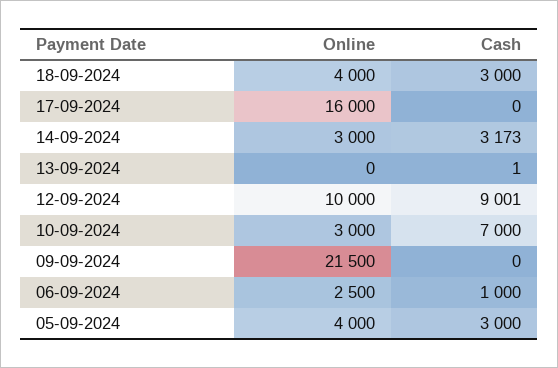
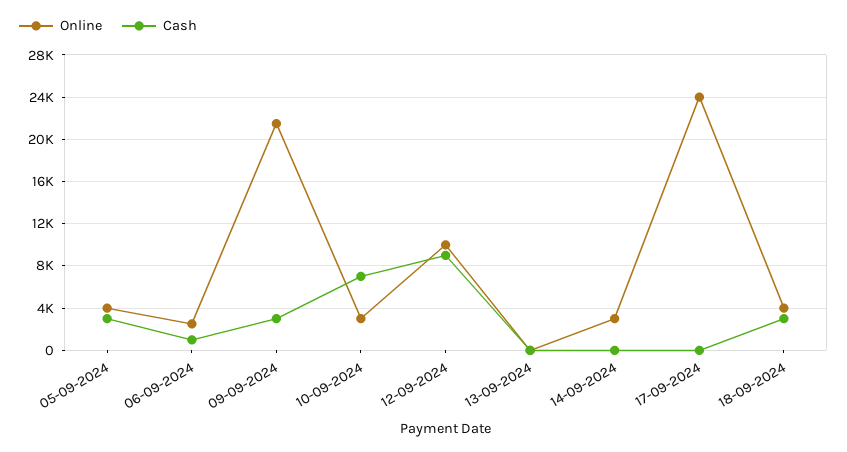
Online, 17-09-2024: 16000 -> 24000
Cash, 14-09-2024: 3173 -> 0
Cash, 09-09-2024: 0 -> 3000

